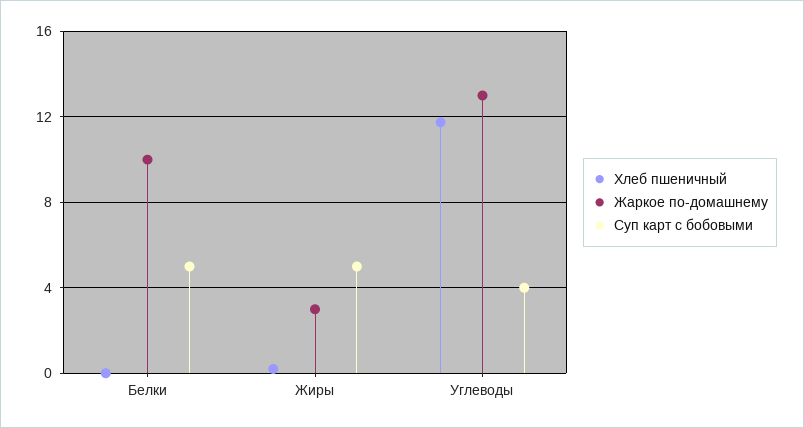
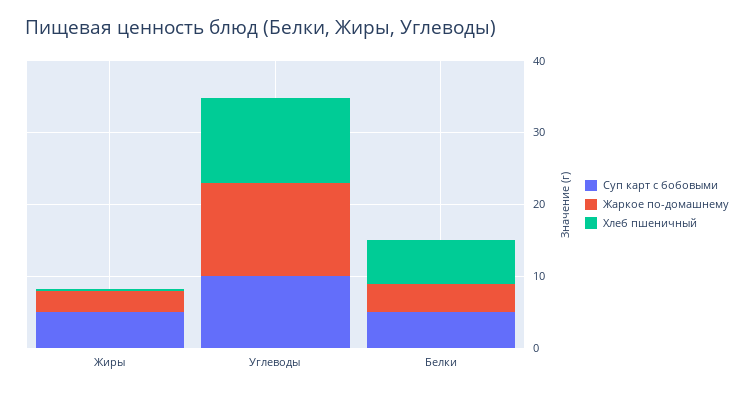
Хлеб пшеничный, Белки: 0 -> 6
Жаркое по-домашнему, Белки: 10 -> 4
Суп карт с бобовыми, Углеводы: 4 -> 10

